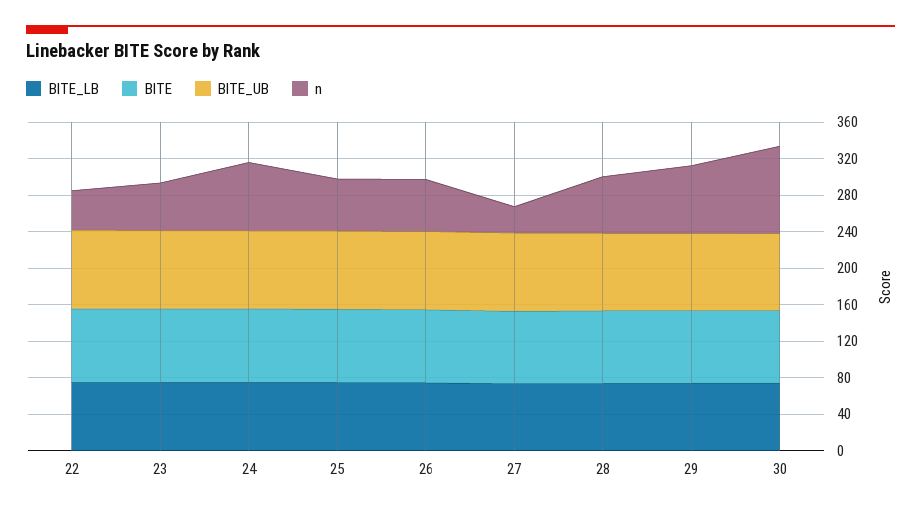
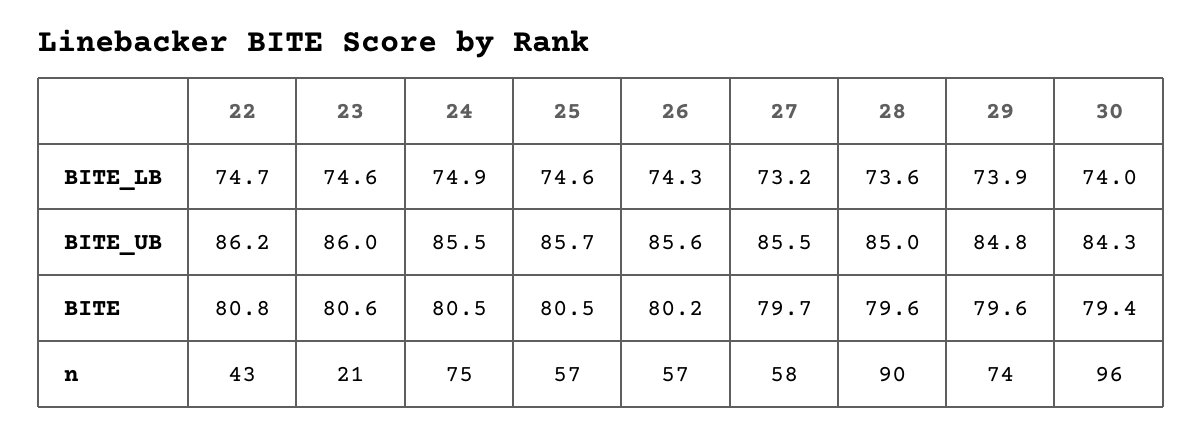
n, 23: 50 -> 21
n, 27: 30 -> 58
n, 28: 60 -> 90

